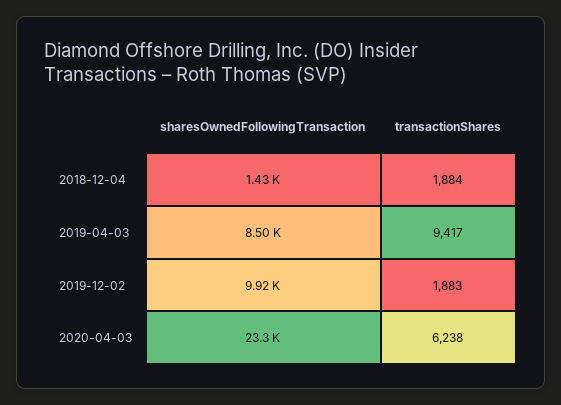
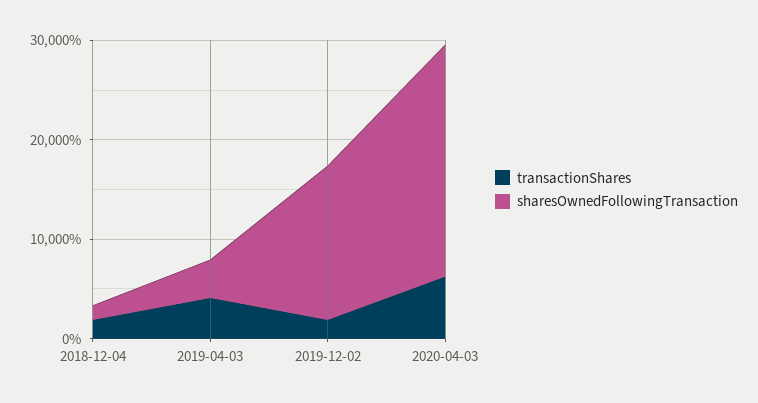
sharesOwnedFollowingTransaction, 2019-04-03: 8500 -> 4000
transactionShares, 2019-04-03: 9417 -> 4000
sharesOwnedFollowingTransaction, 2019-12-02: 9920 -> 16000

